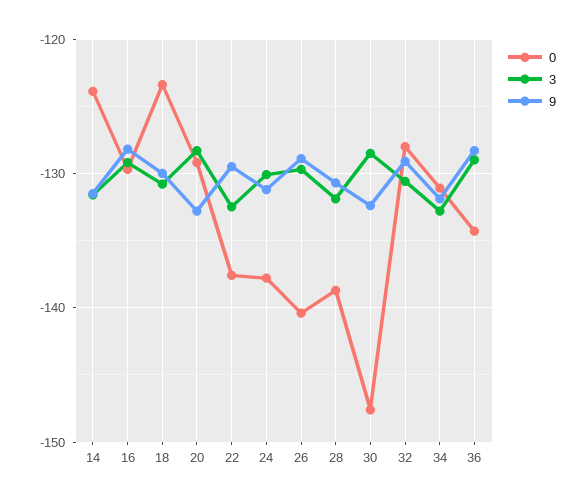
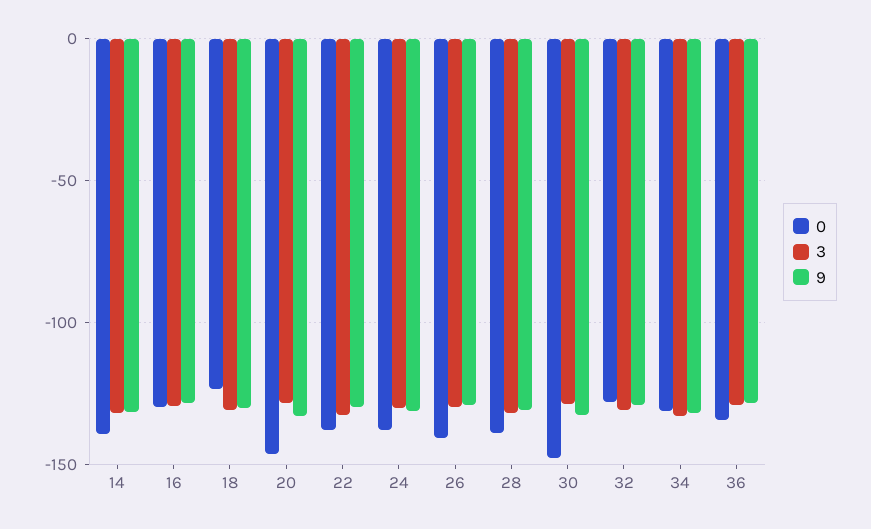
0, 14: -124 -> -140
0, 20: -129 -> -145

